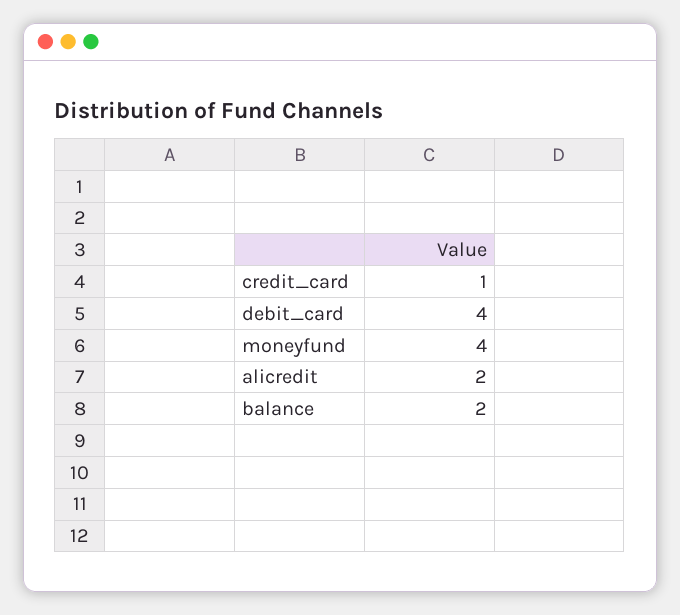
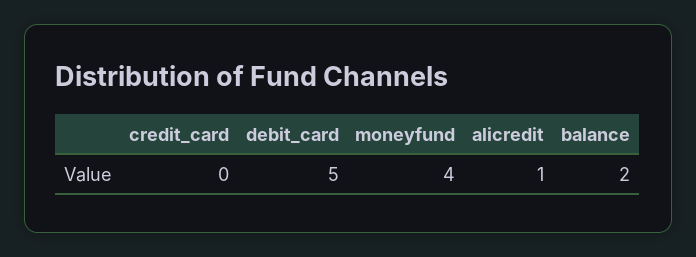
credit_card: 1 -> 0
debit_card: 4 -> 5
alicredit: 2 -> 1

